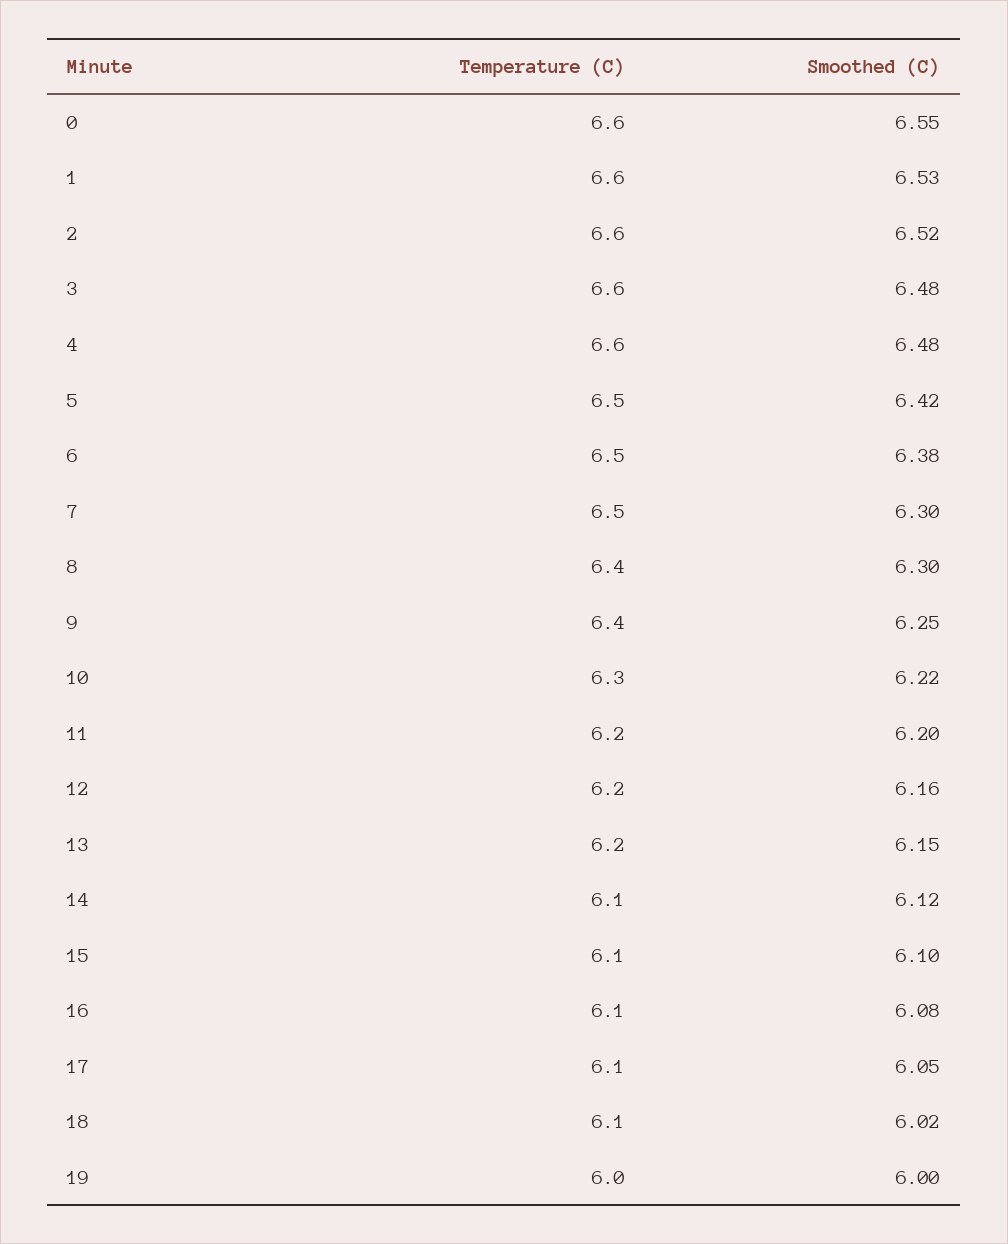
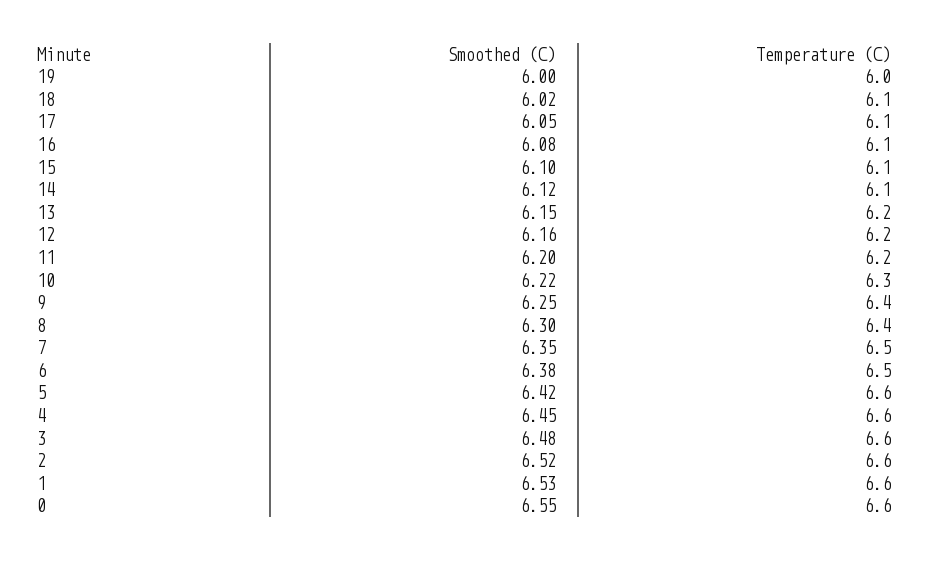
Smoothed (C), 4: 6.48 -> 6.45
Temperature (C), 5: 6.5 -> 6.6
Smoothed (C), 7: 6.3 -> 6.35

